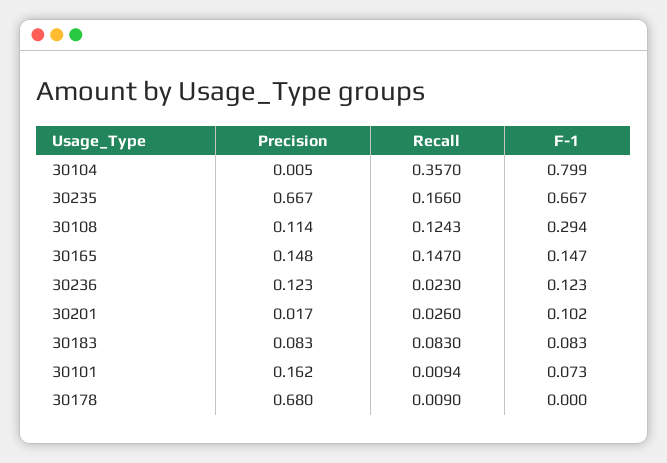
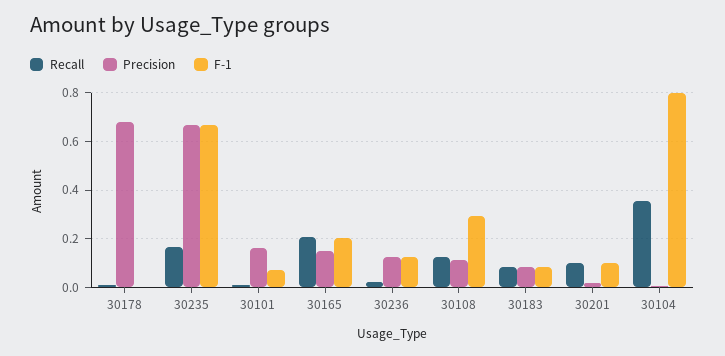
Recall, 30165: 0.147 -> 0.2
F-1, 30165: 0.147 -> 0.2
Recall, 30201: 0.026 -> 0.1

